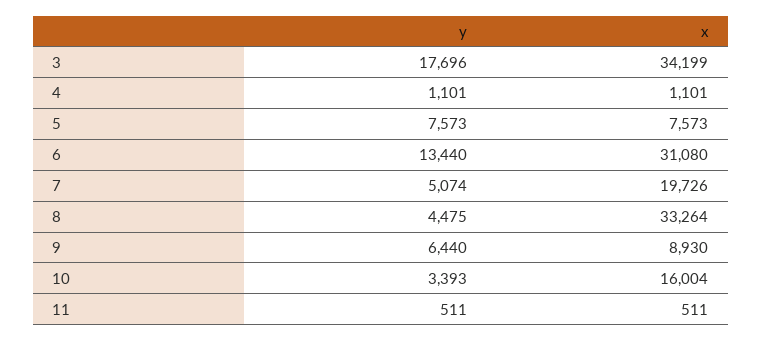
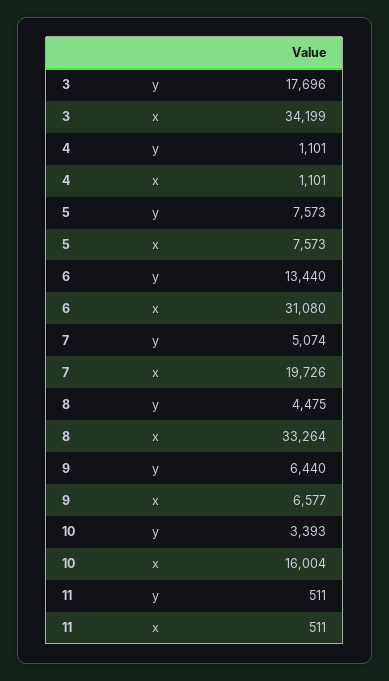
x, 9: 8930 -> 6577

